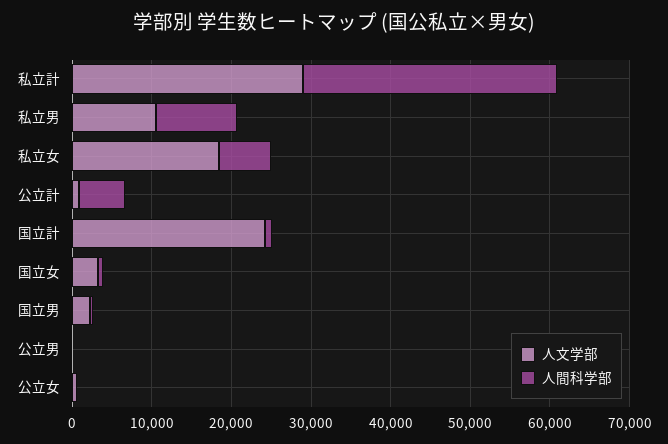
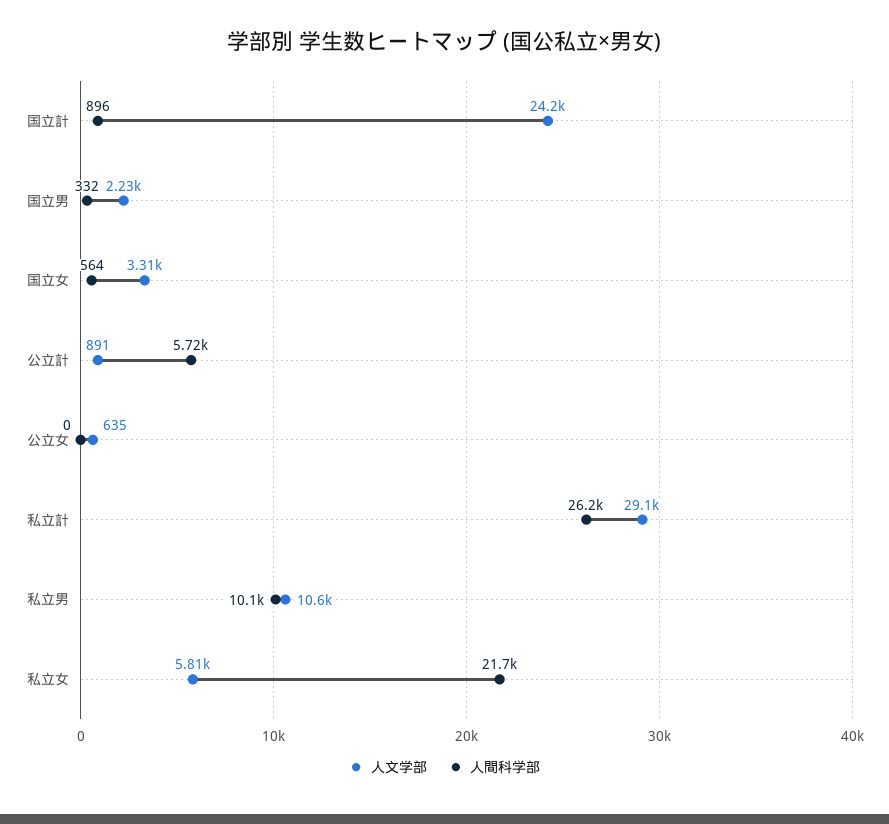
人間科学部, 私立計: 32000 -> 26200
人文学部, 私立女: 18000 -> 5810
人間科学部, 私立女: 6000 -> 21700
人文学部, 公立男: 0 -> none
人間科学部, 公立男: 0 -> none

